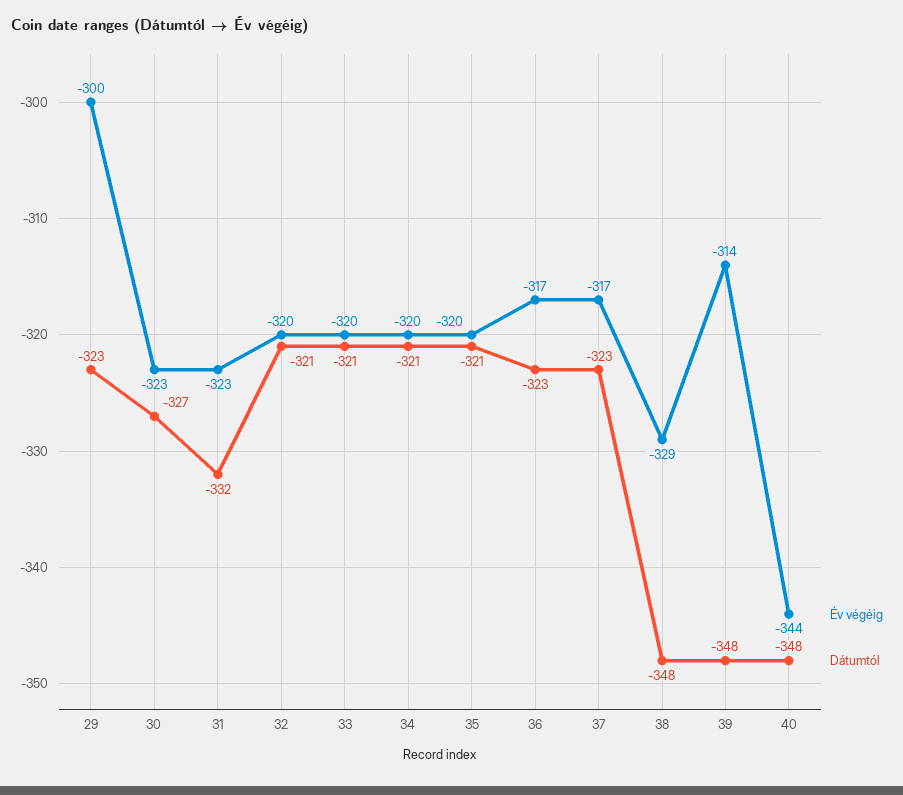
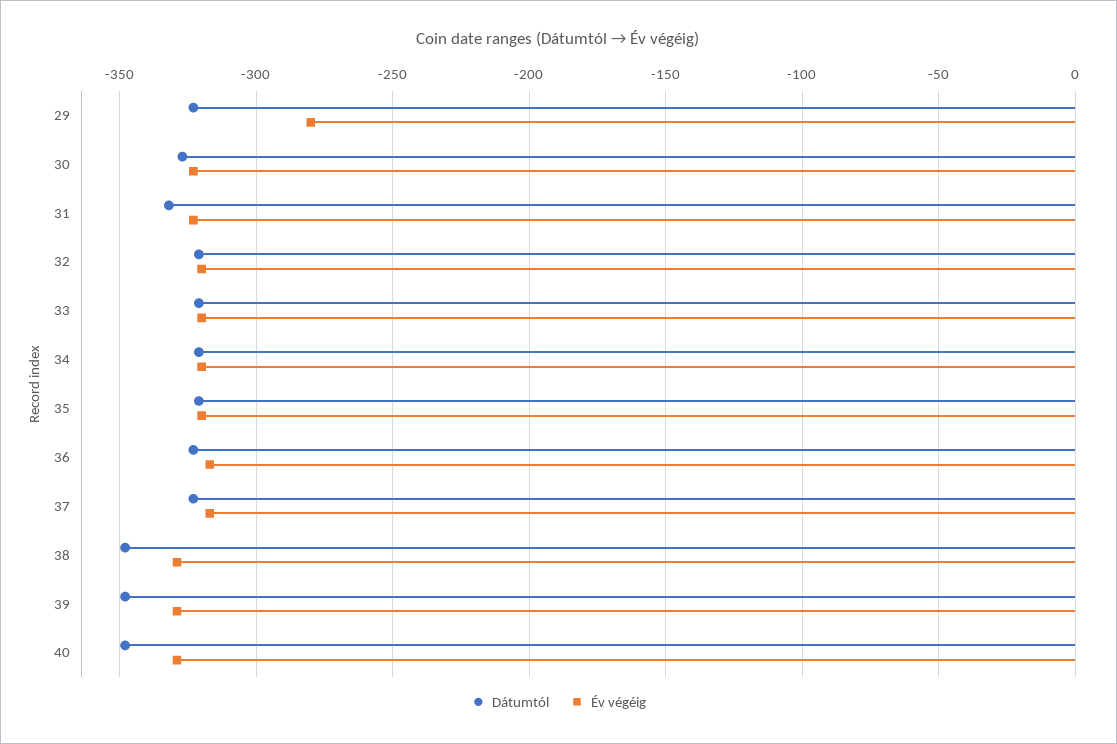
Év végéig, 29: -300 -> -280
Év végéig, 39: -314 -> -330
Év végéig, 40: -344 -> -330

